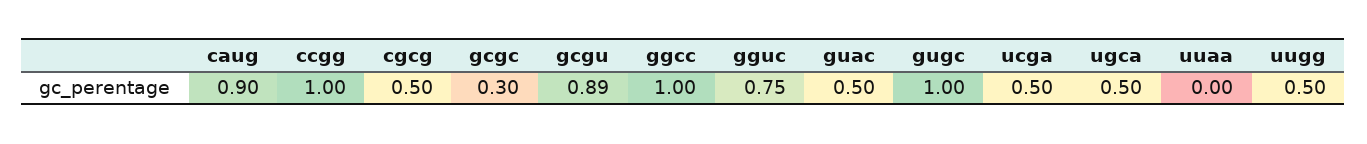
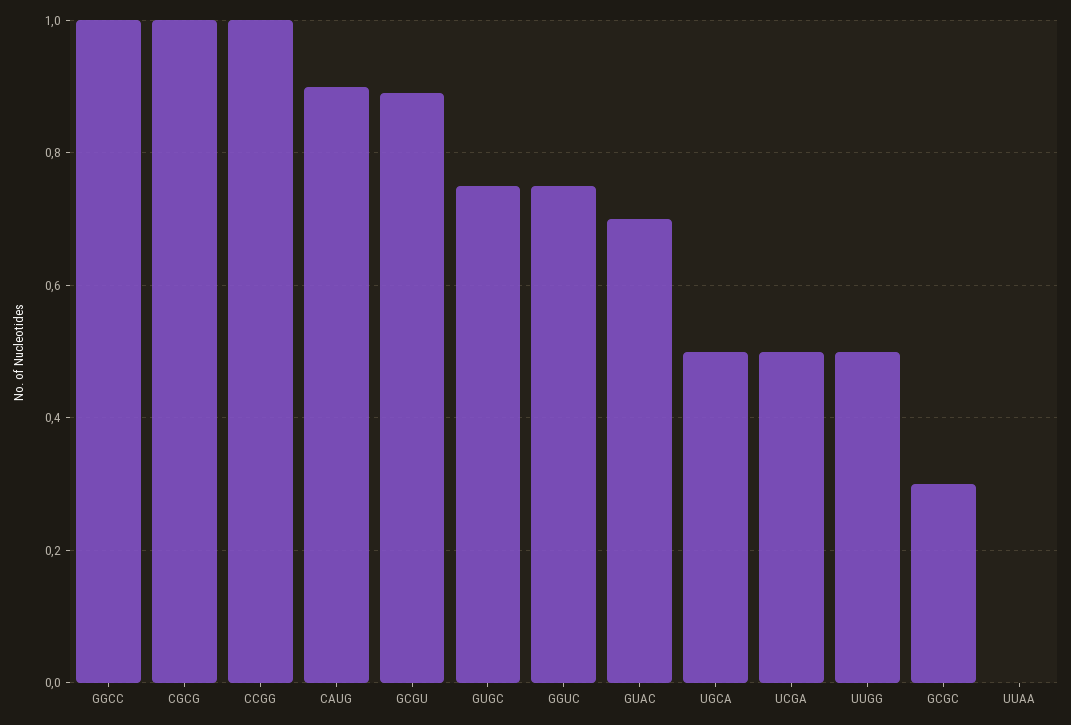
cgcg: 0.5 -> 1
guac: 0.5 -> 0.7
gugc: 1 -> 0.75

